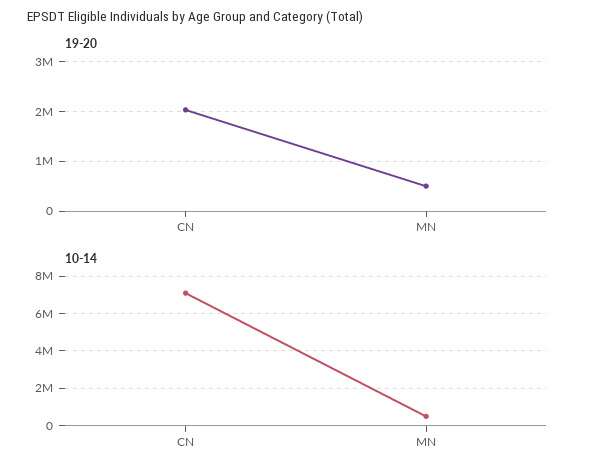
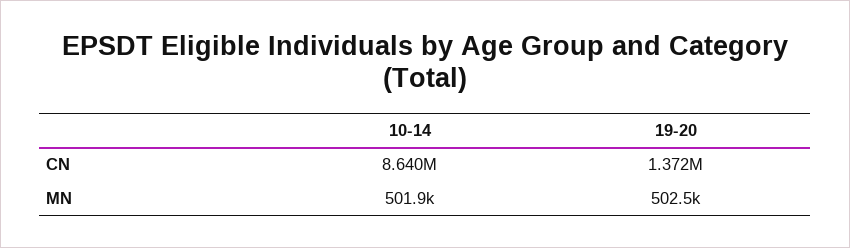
19-20, CN: 2000000 -> 1372000
10-14, CN: 7000000 -> 8640000

